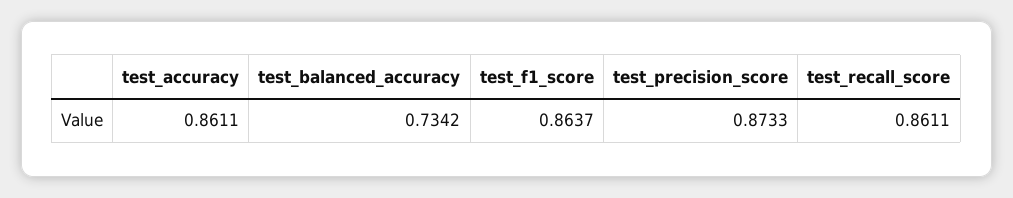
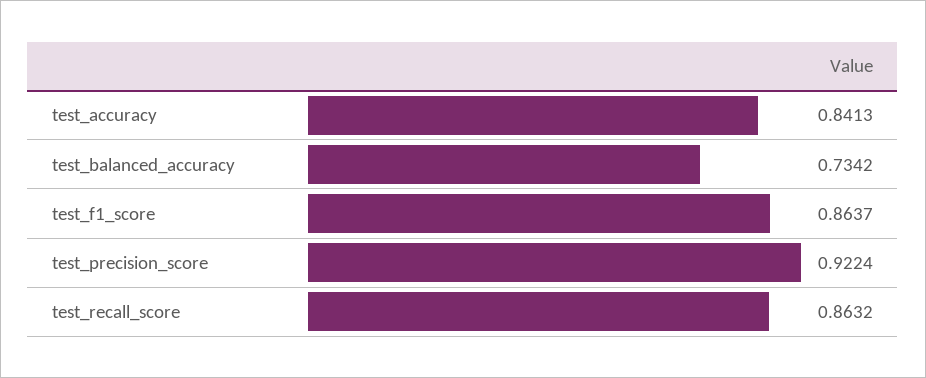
test_accuracy: 0.8611 -> 0.8413
test_precision_score: 0.8733 -> 0.9224
test_recall_score: 0.8611 -> 0.8632

